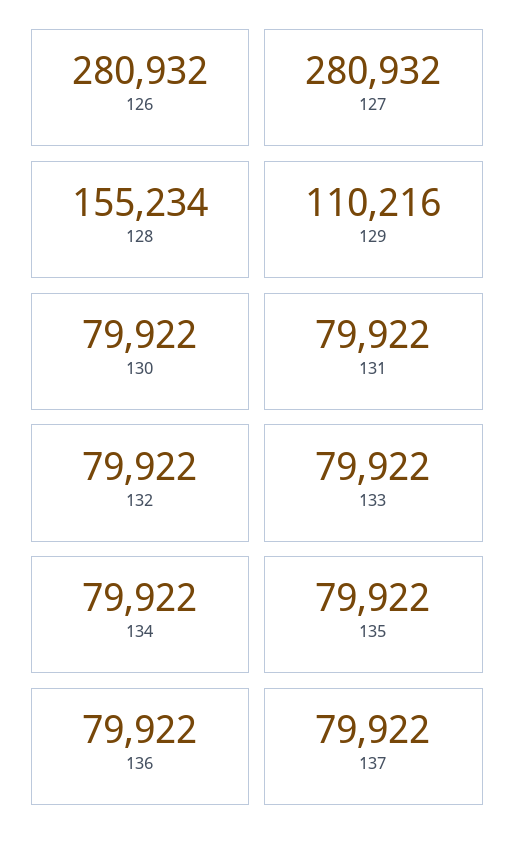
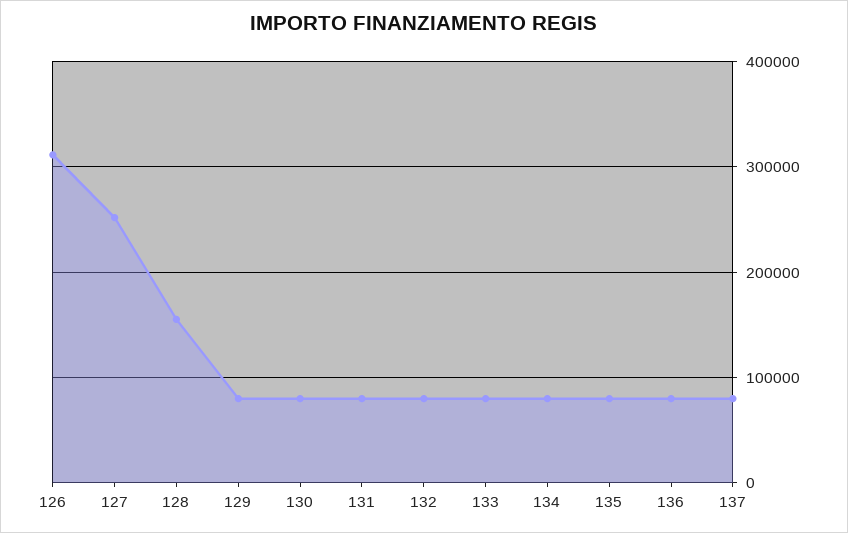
126: 280932 -> 310000
127: 280932 -> 250000
129: 110216 -> 80000

